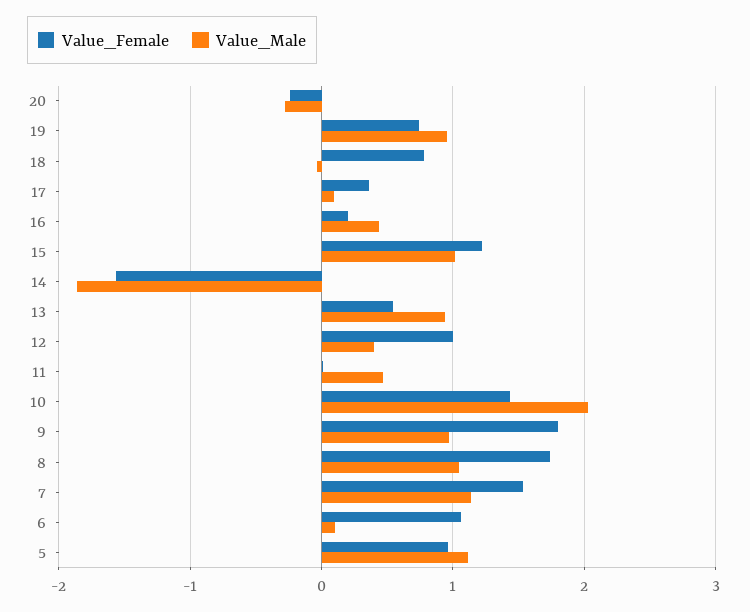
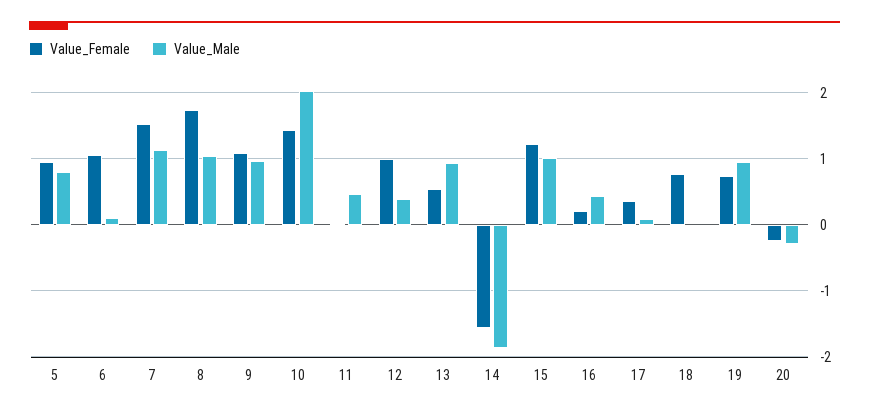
Value_Female, 9: 1.8 -> 1.1
Value_Male, 5: 1.1 -> 0.8

